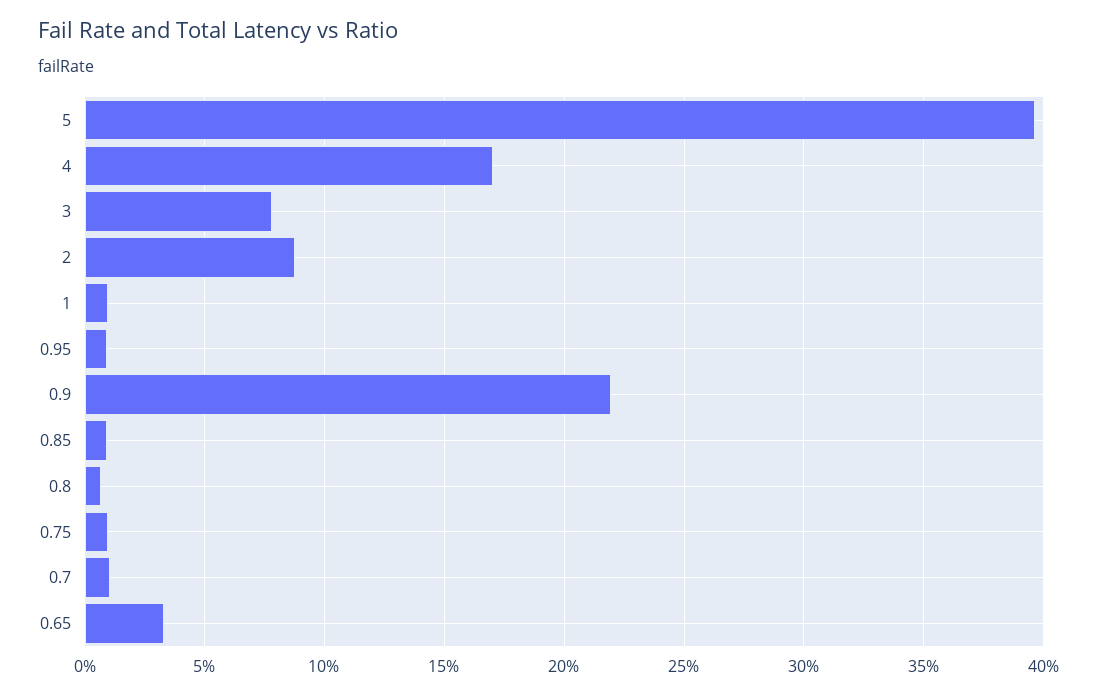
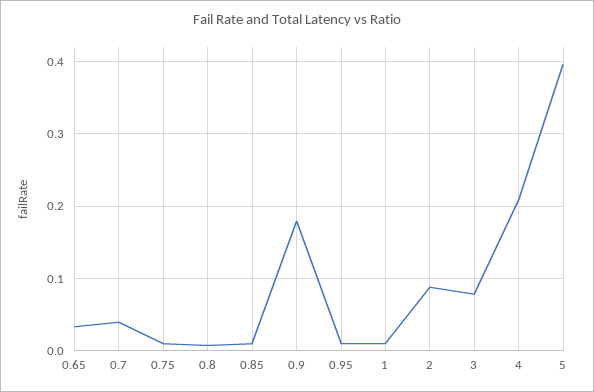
4: 0.17 -> 0.21
0.9: 0.22 -> 0.18
0.7: 0.01 -> 0.04

